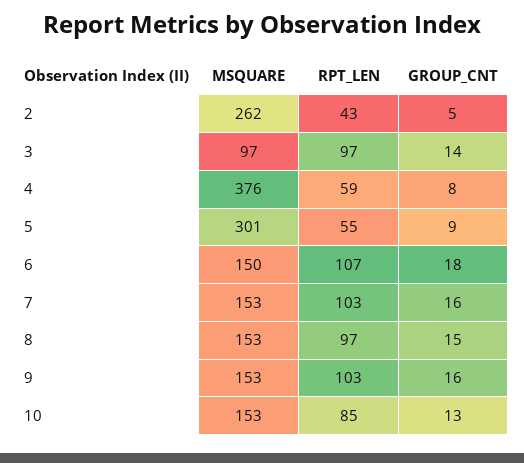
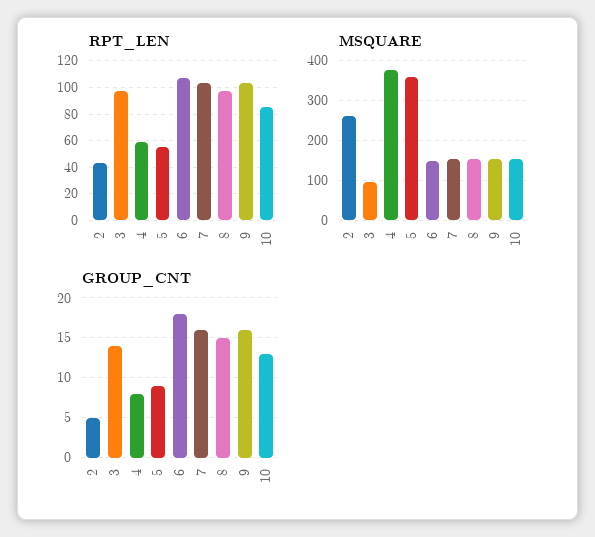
MSQUARE, 5: 301 -> 360

